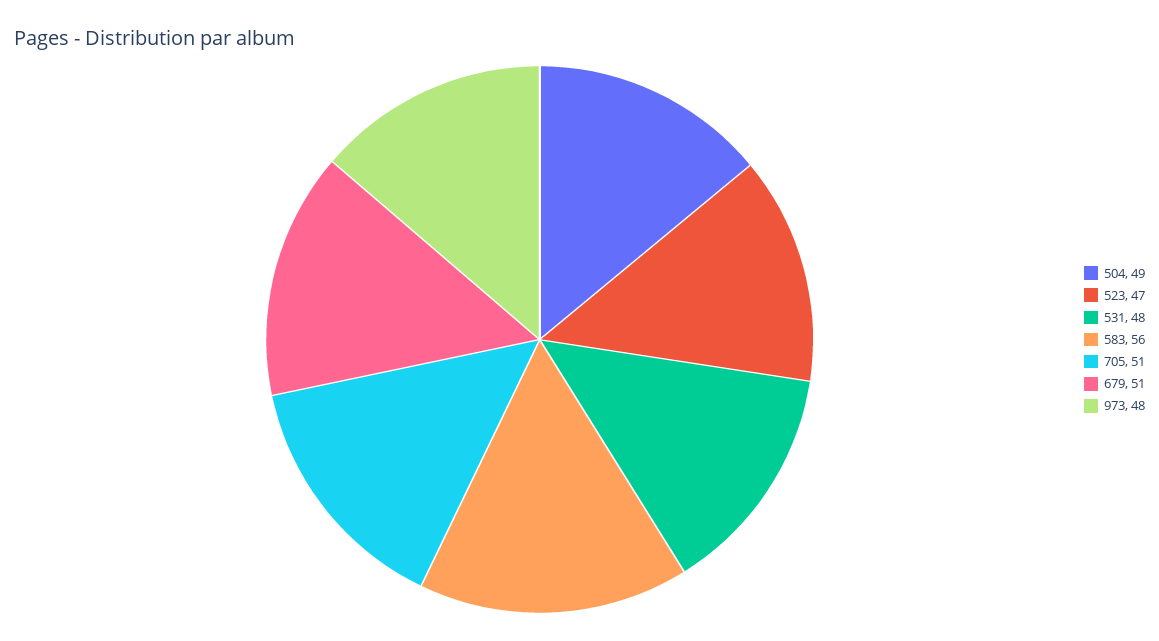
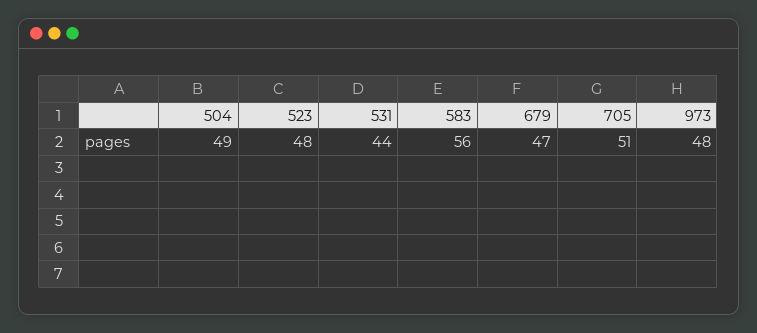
523: 47 -> 48
531: 48 -> 44
679: 51 -> 47

